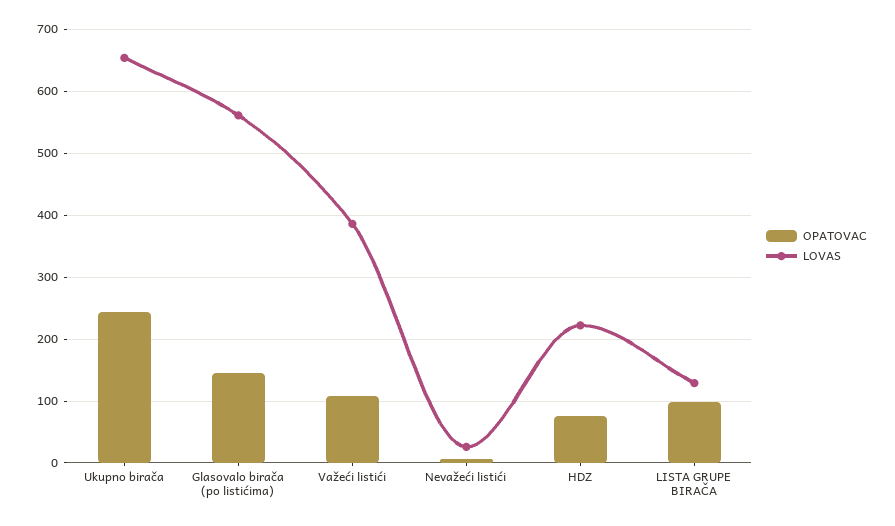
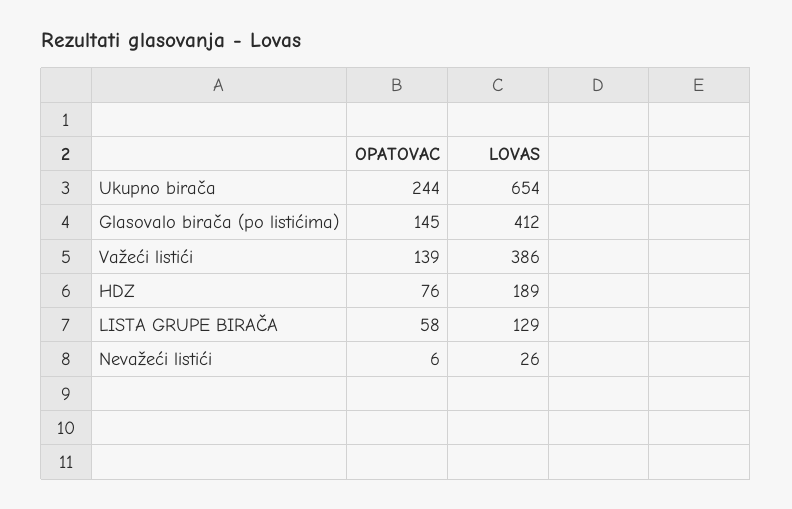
LOVAS, Glasovalo birača (po listićima): 560 -> 412
OPATOVAC, Važeći listići: 110 -> 139
LOVAS, HDZ: 220 -> 189
OPATOVAC, LISTA GRUPE BIRAČA: 100 -> 58

